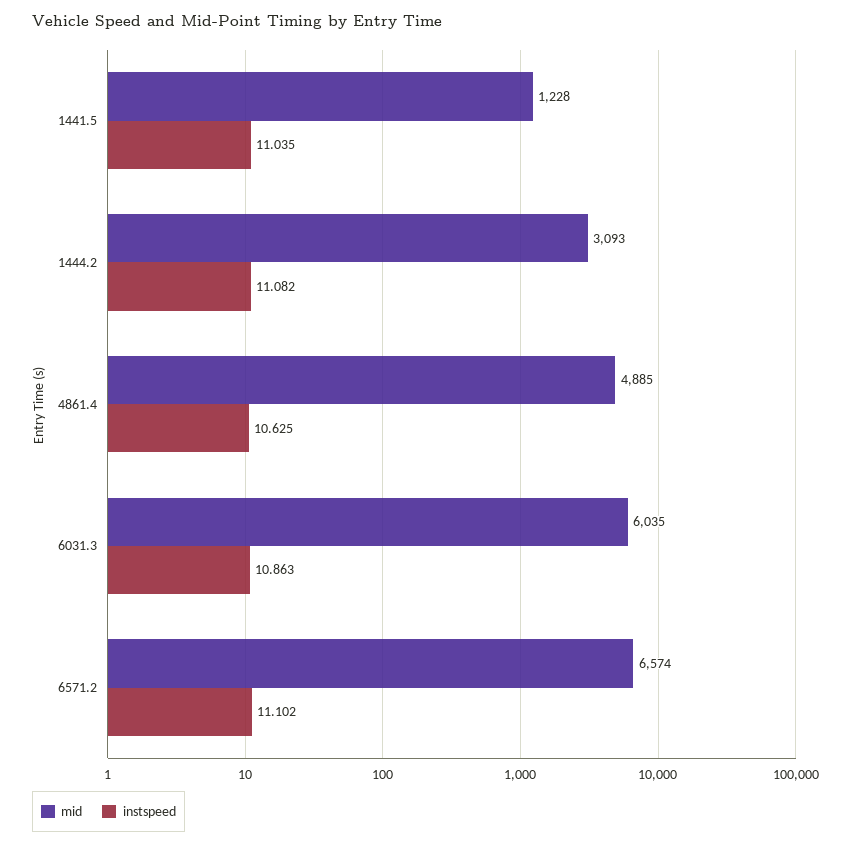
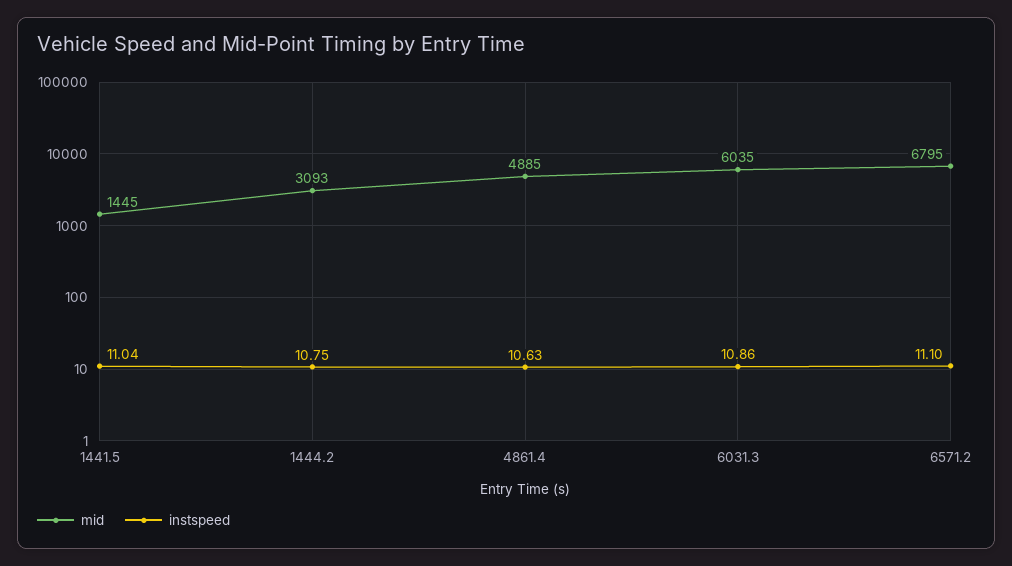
mid, 1441.5: 1228 -> 1445
instspeed, 1444.2: 11.082 -> 10.75
mid, 6571.2: 6574 -> 6795

